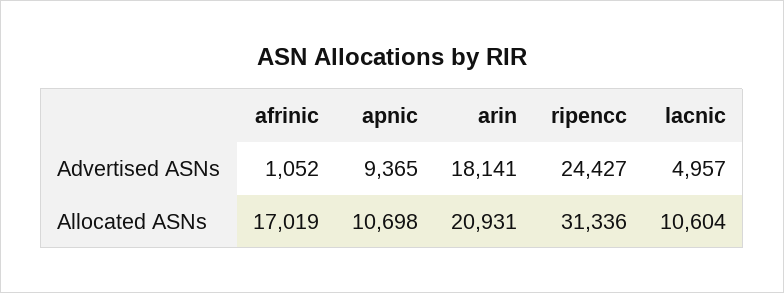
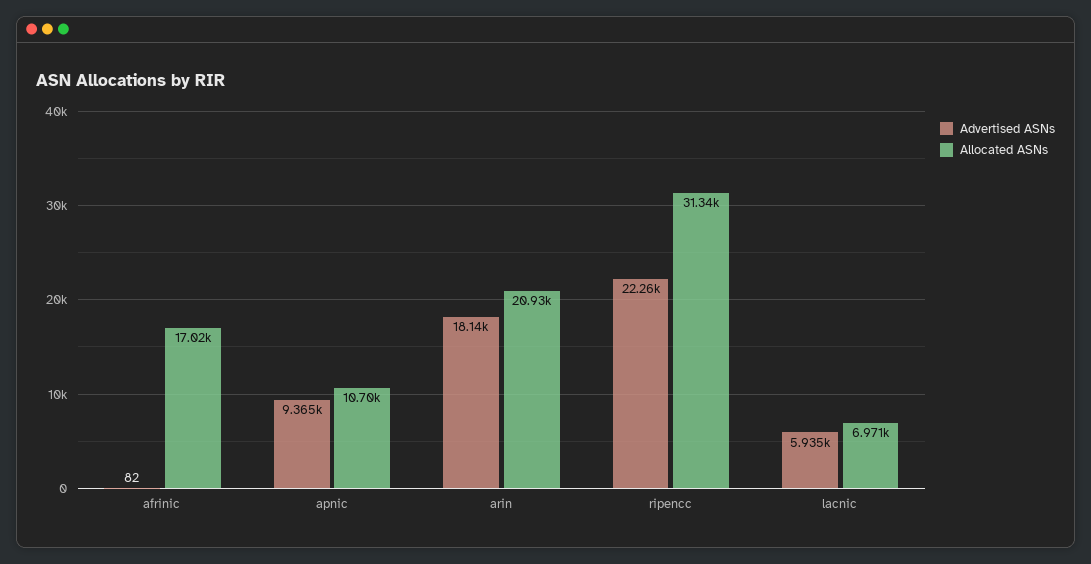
Advertised ASNs, afrinic: 1052 -> 82
Advertised ASNs, ripencc: 24427 -> 22260
Advertised ASNs, lacnic: 4957 -> 5935
Allocated ASNs, lacnic: 10604 -> 6971

